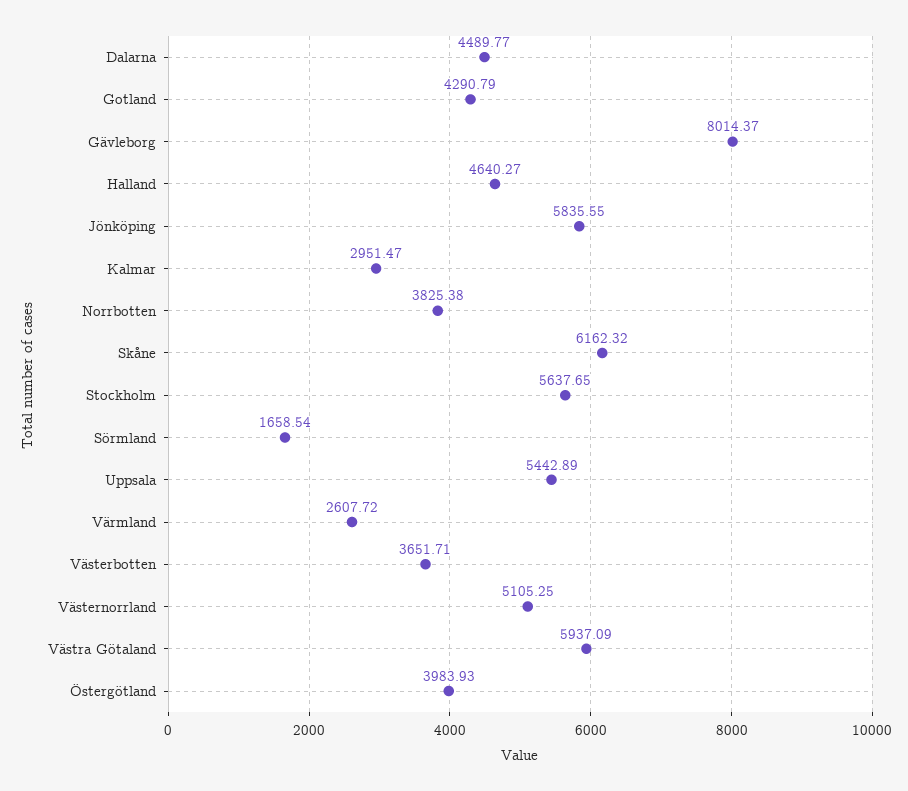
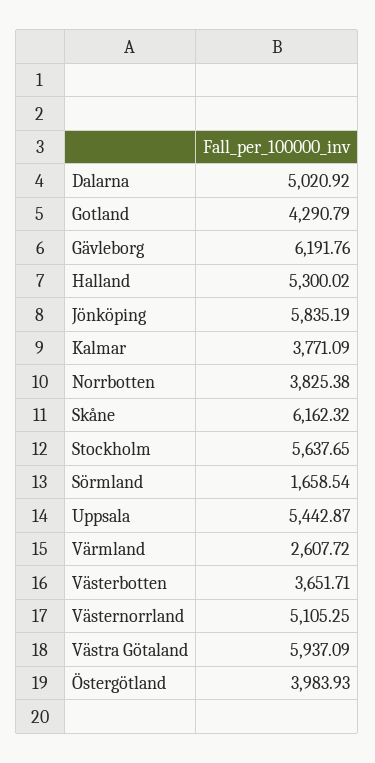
Dalarna: 4489.77 -> 5020.92
Gävleborg: 8014.37 -> 6191.76
Halland: 4640.27 -> 5300.02
Jönköping: 5835.55 -> 5835.19
Kalmar: 2951.47 -> 3771.09
Uppsala: 5442.89 -> 5442.87

